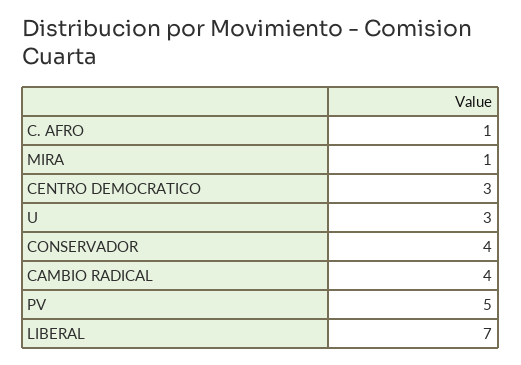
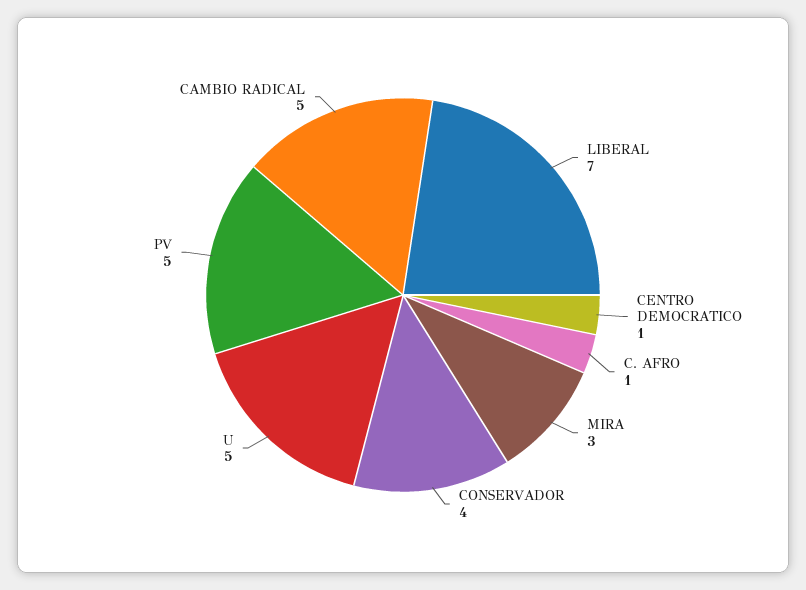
MIRA: 1 -> 3
CENTRO DEMOCRATICO: 3 -> 1
U: 3 -> 5
CAMBIO RADICAL: 4 -> 5

